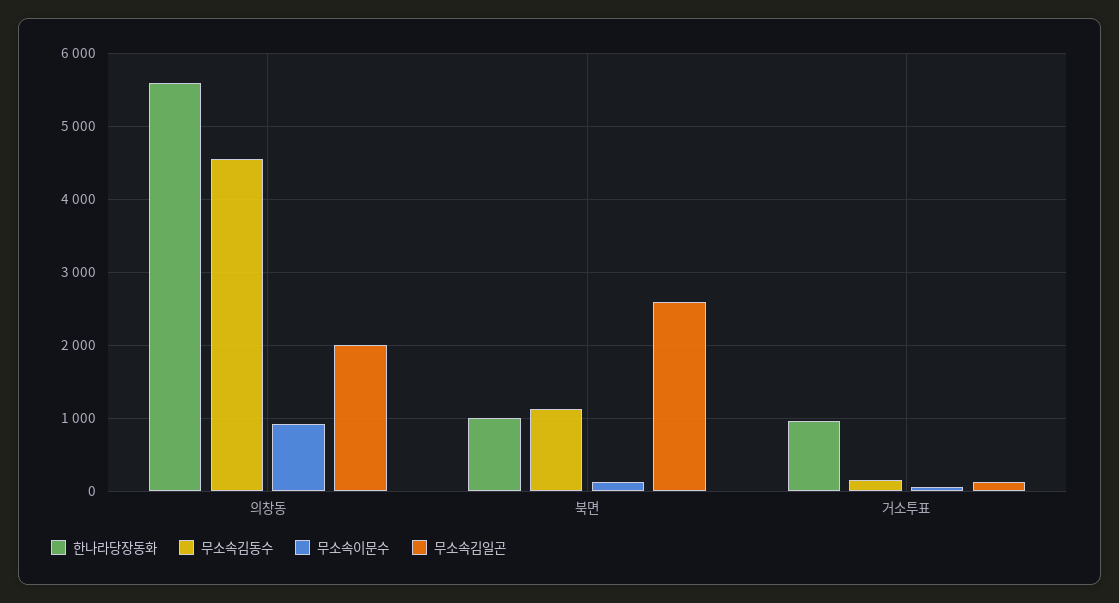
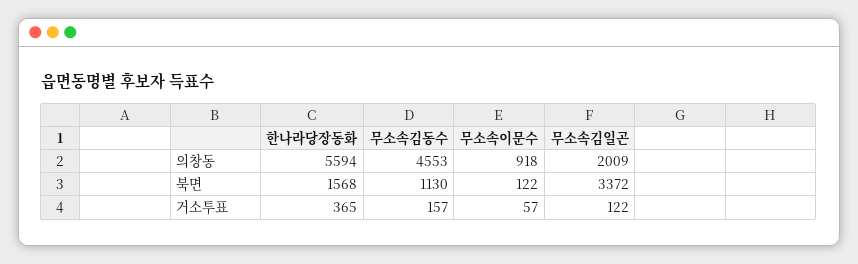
한나라당장동화, 북면: 1000 -> 1568
무소속김일곤, 북면: 2600 -> 3372
한나라당장동화, 거소투표: 1000 -> 365

